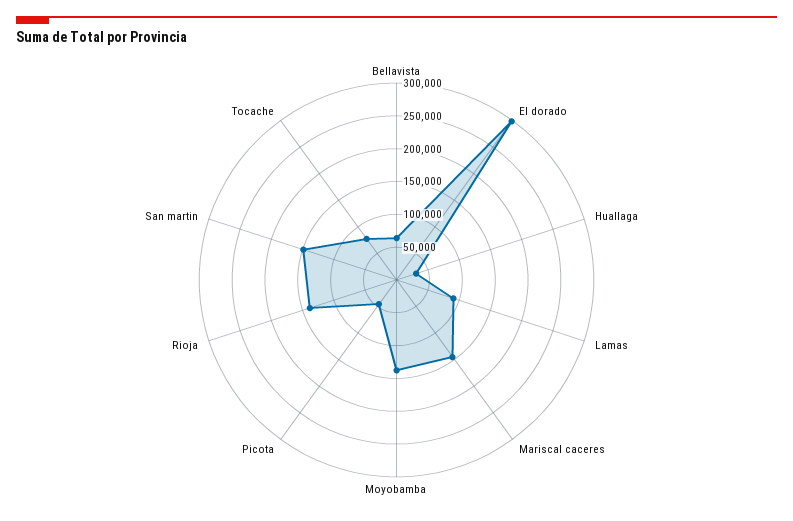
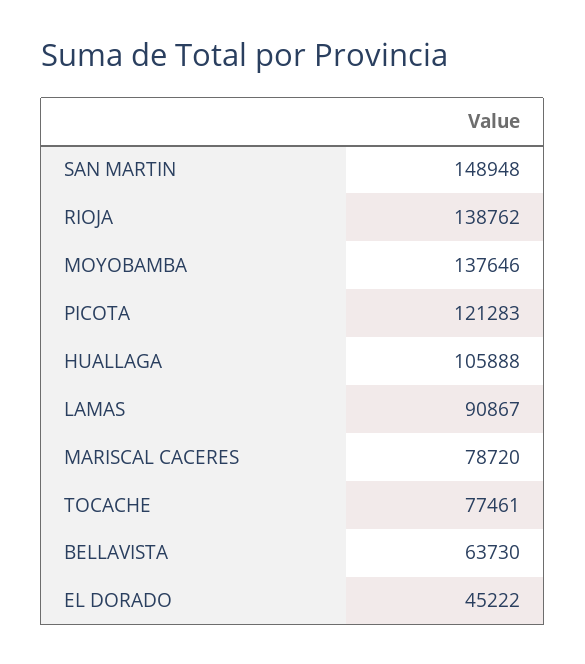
El dorado: 300000 -> 45222
Huallaga: 25000 -> 105888
Mariscal caceres: 150000 -> 78720
Picota: 50000 -> 121283

